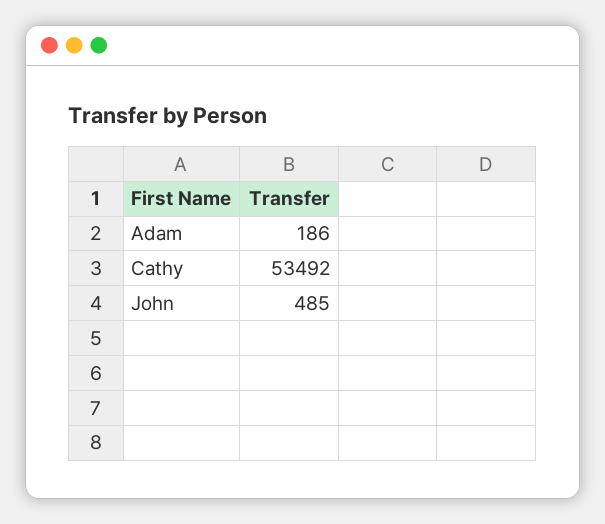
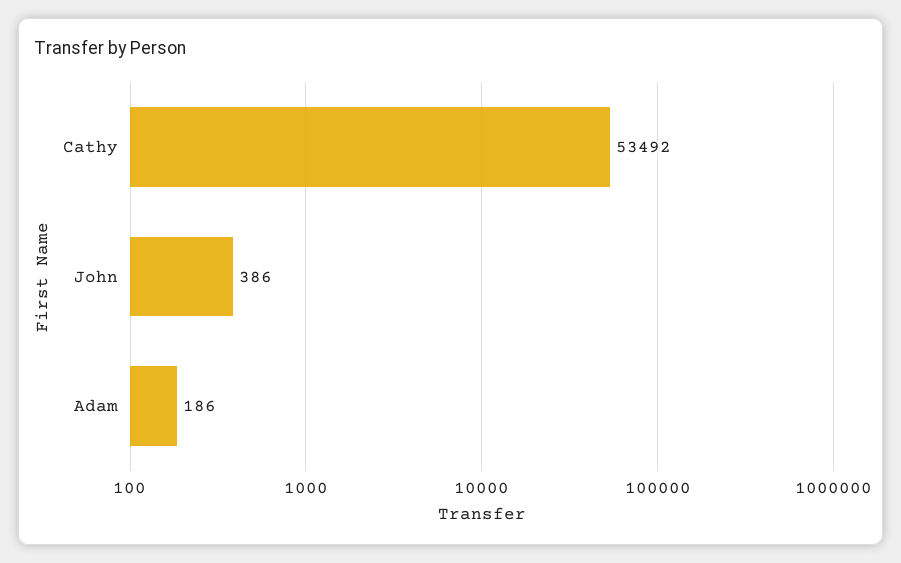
John: 485 -> 386

